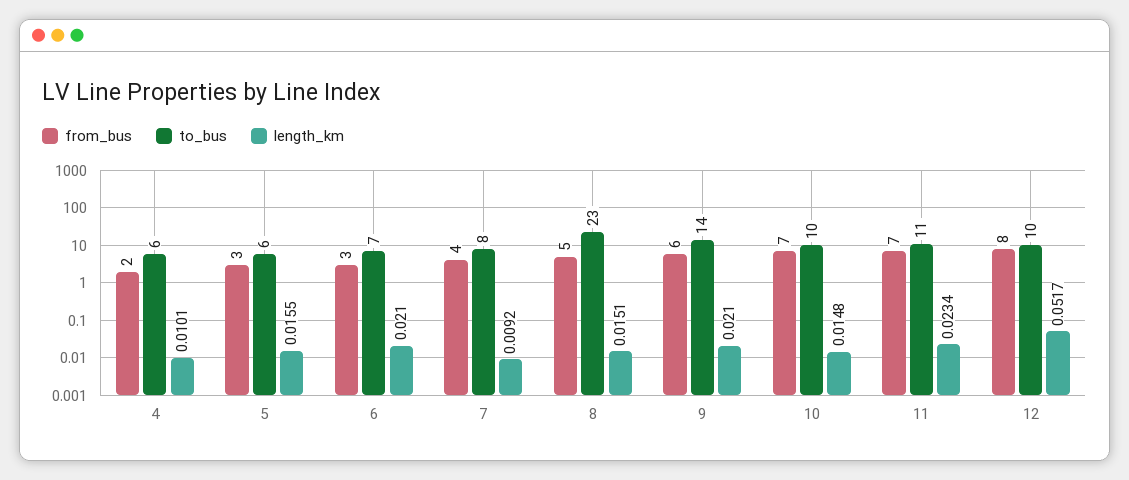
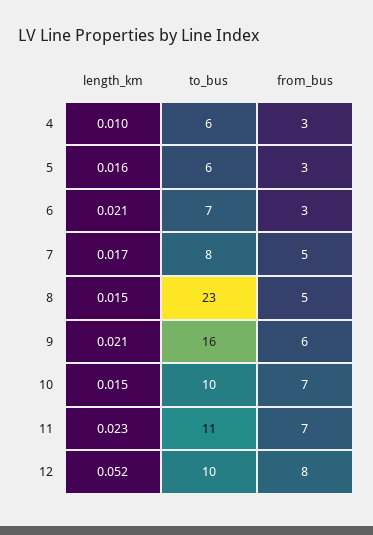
from_bus, 4: 2 -> 3
from_bus, 7: 4 -> 5
length_km, 7: 0.0092 -> 0.017
to_bus, 9: 14 -> 16

